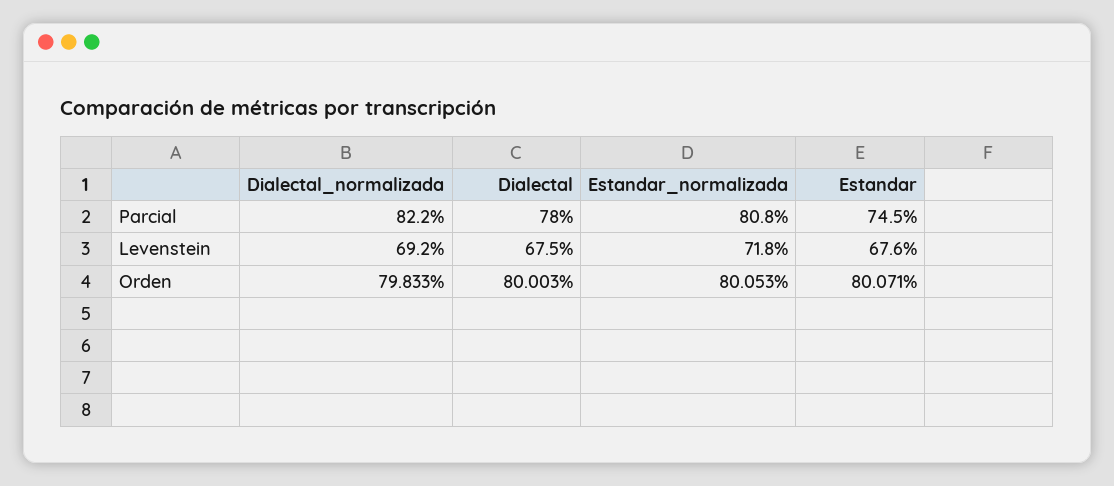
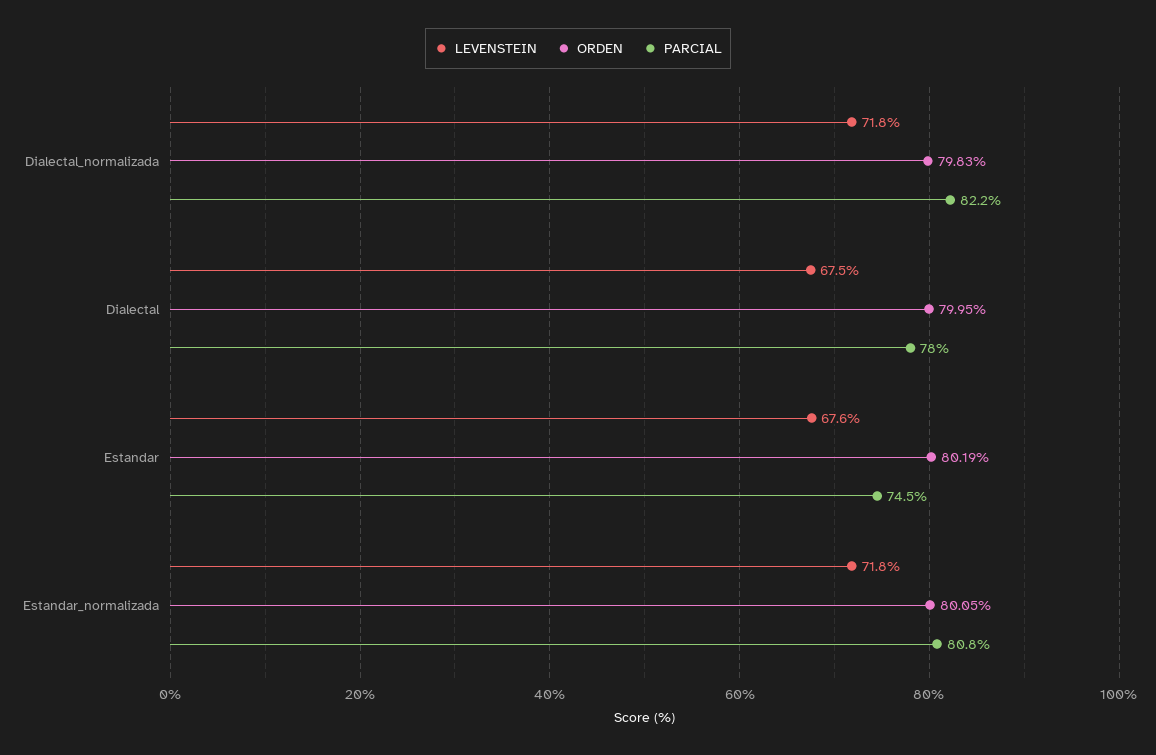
Levenstein, Dialectal_normalizada: 69.2 -> 71.8
Orden, Dialectal: 80.003 -> 79.95
Orden, Estandar: 80.071 -> 80.19

